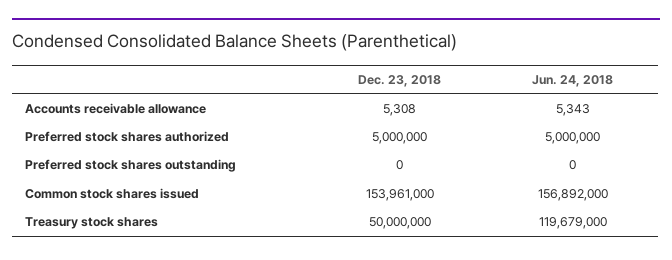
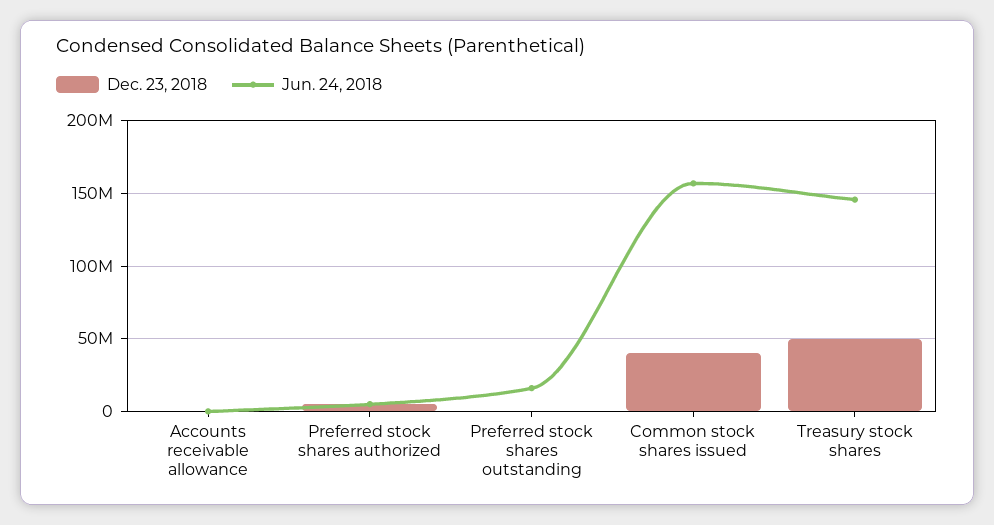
Jun. 24, 2018, Preferred stock shares outstanding: 0 -> 15000000
Dec. 23, 2018, Common stock shares issued: 153961000 -> 40000000
Jun. 24, 2018, Treasury stock shares: 119679000 -> 145000000

